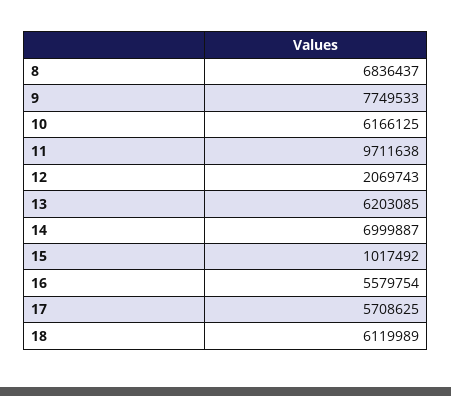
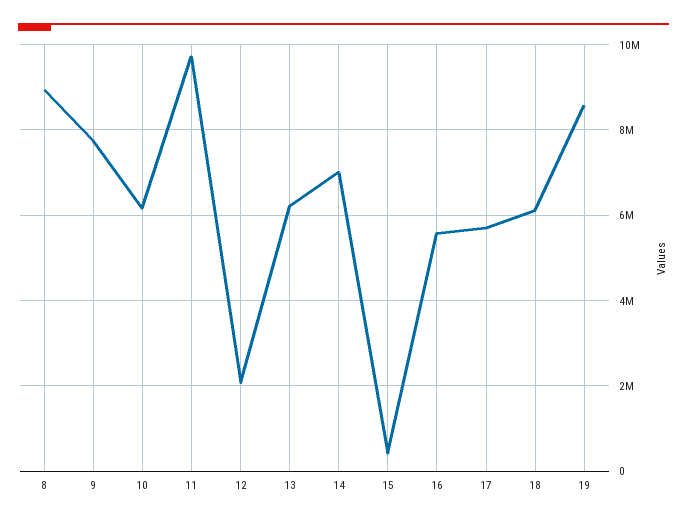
8: 6836437 -> 9000000
15: 1017492 -> 400000
19: none -> 8600000

